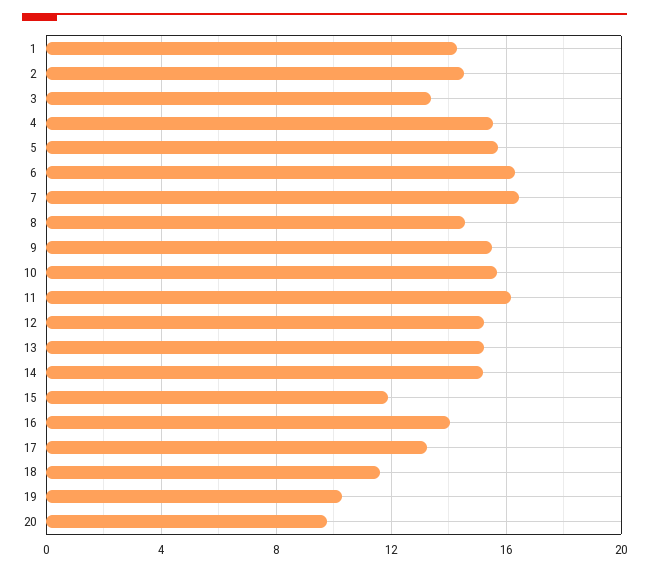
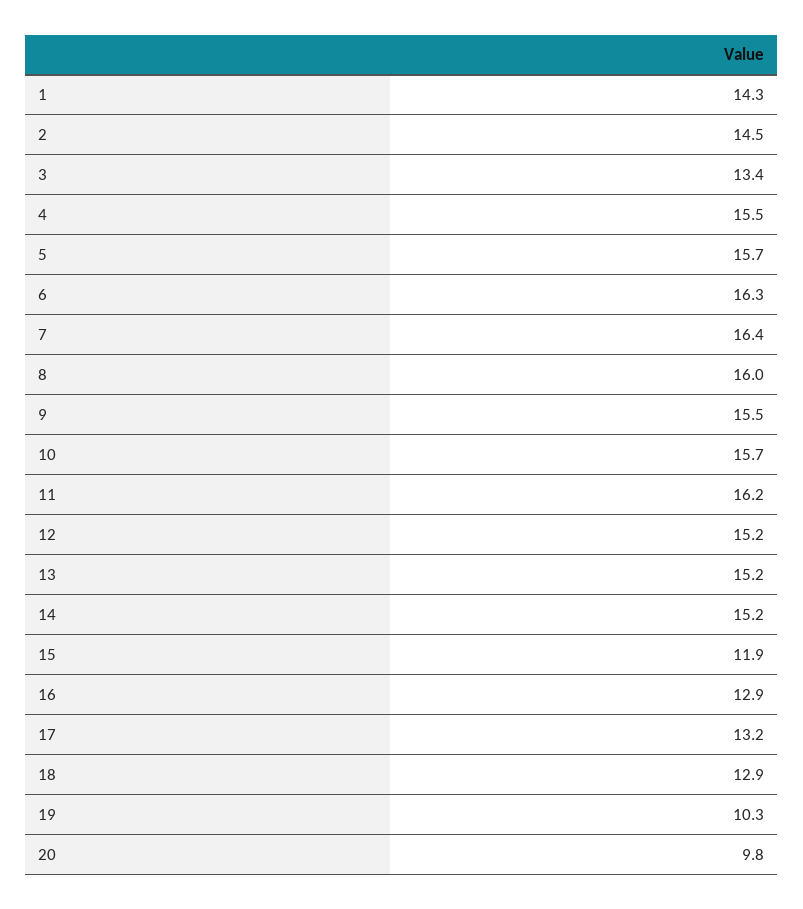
8: 14.5 -> 16
16: 14 -> 12.9
18: 11.5 -> 12.9

